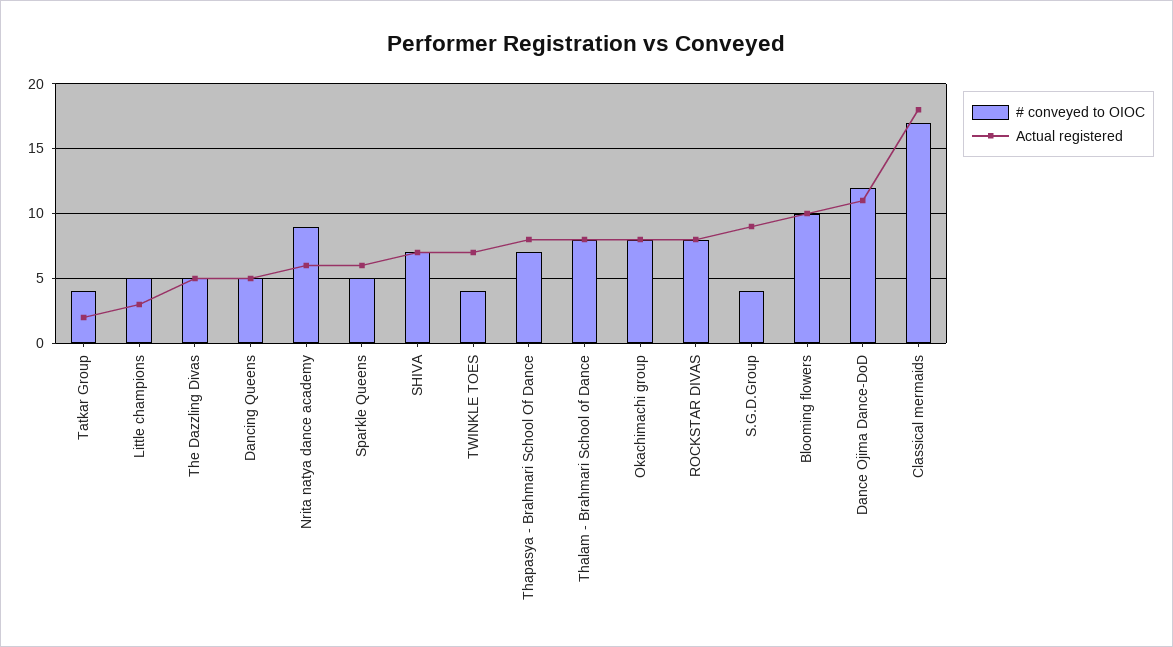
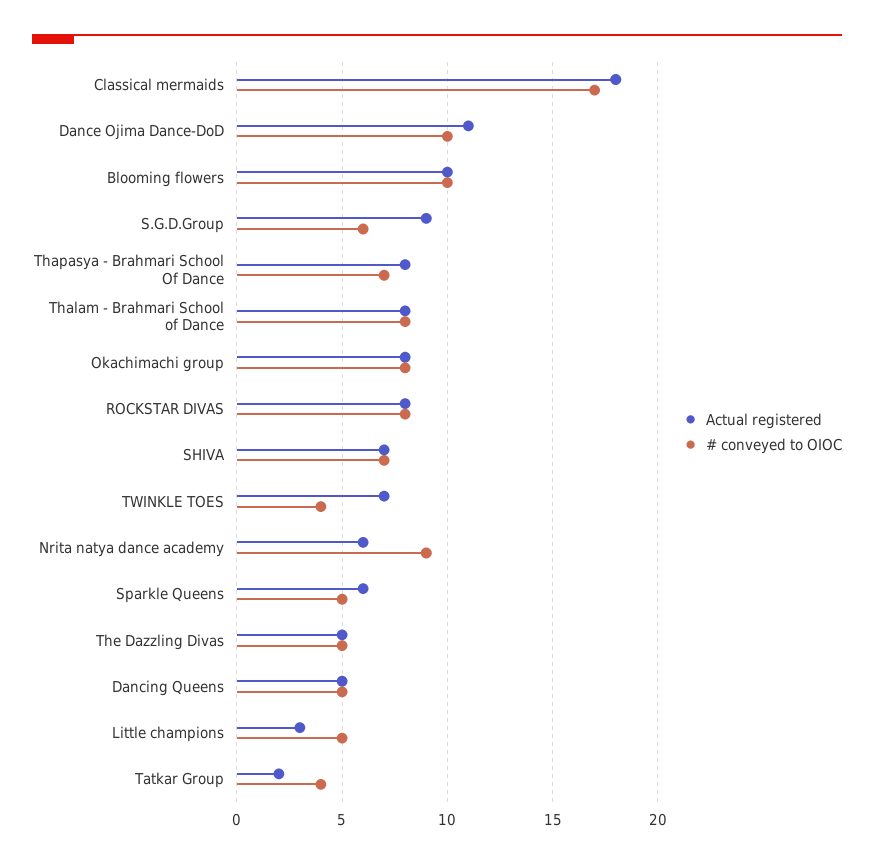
# conveyed to OIOC, S.G.D.Group: 4 -> 6
# conveyed to OIOC, Dance Ojima Dance-DoD: 12 -> 10

